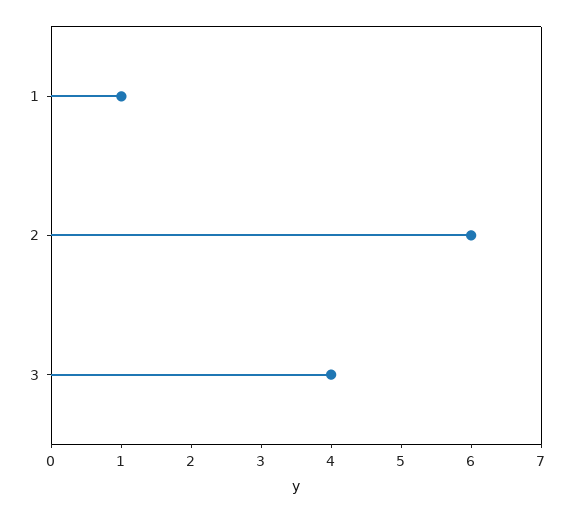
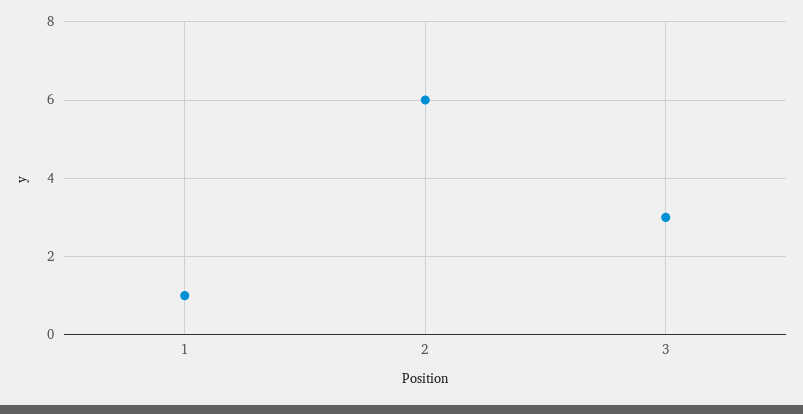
3: 4 -> 3

